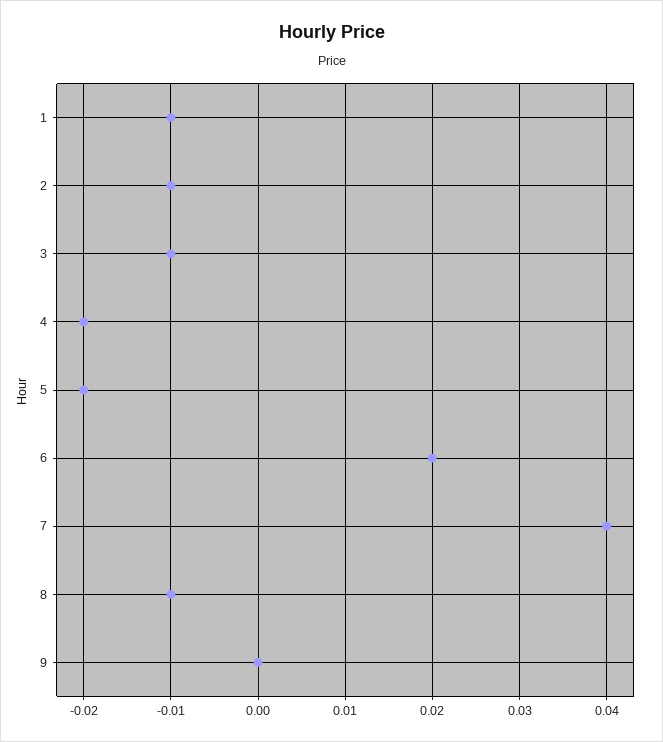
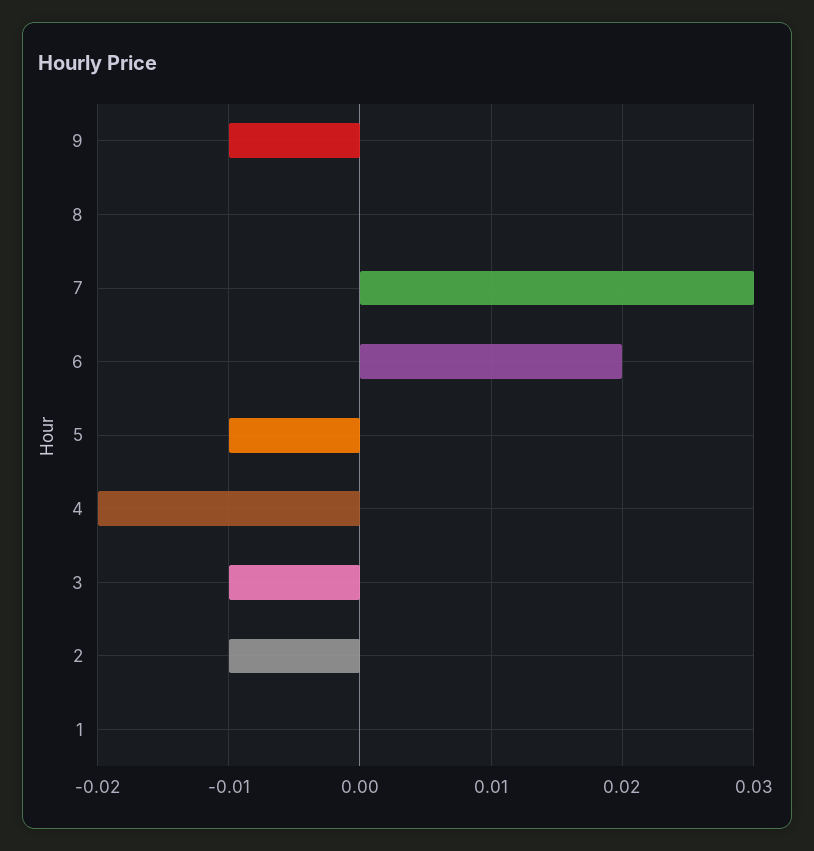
1: -0.01 -> 0
5: -0.02 -> -0.01
7: 0.04 -> 0.03
8: -0.01 -> 0
9: 0 -> -0.01

